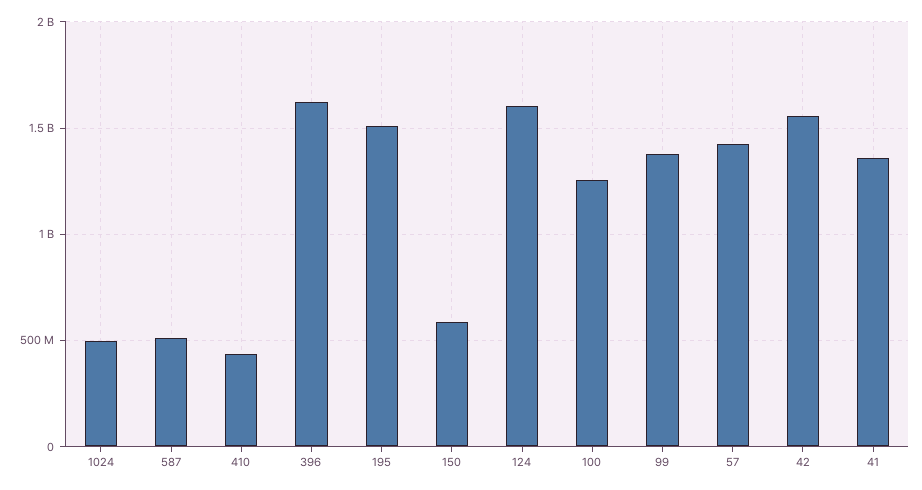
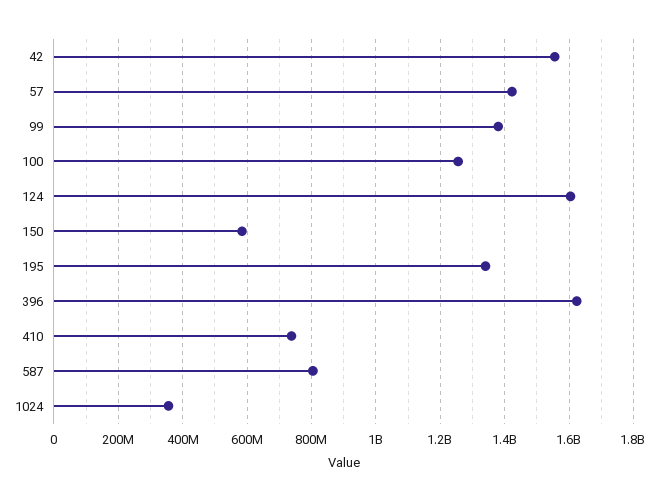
1024: 500000000 -> 360000000
587: 500000000 -> 800000000
410: 450000000 -> 740000000
195: 1500000000 -> 1340000000
41: 1350000000 -> none

